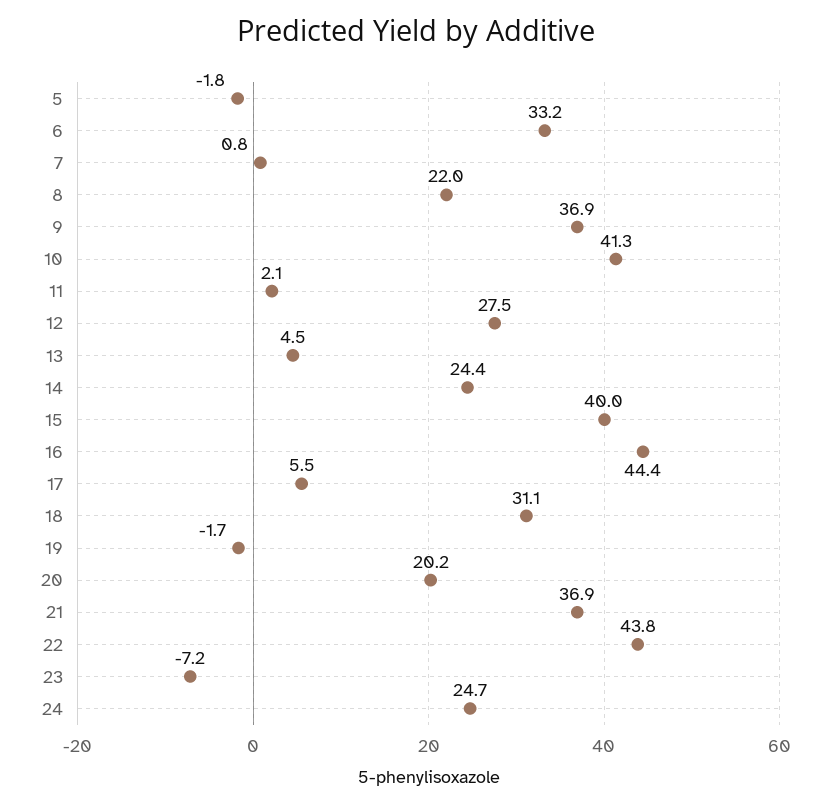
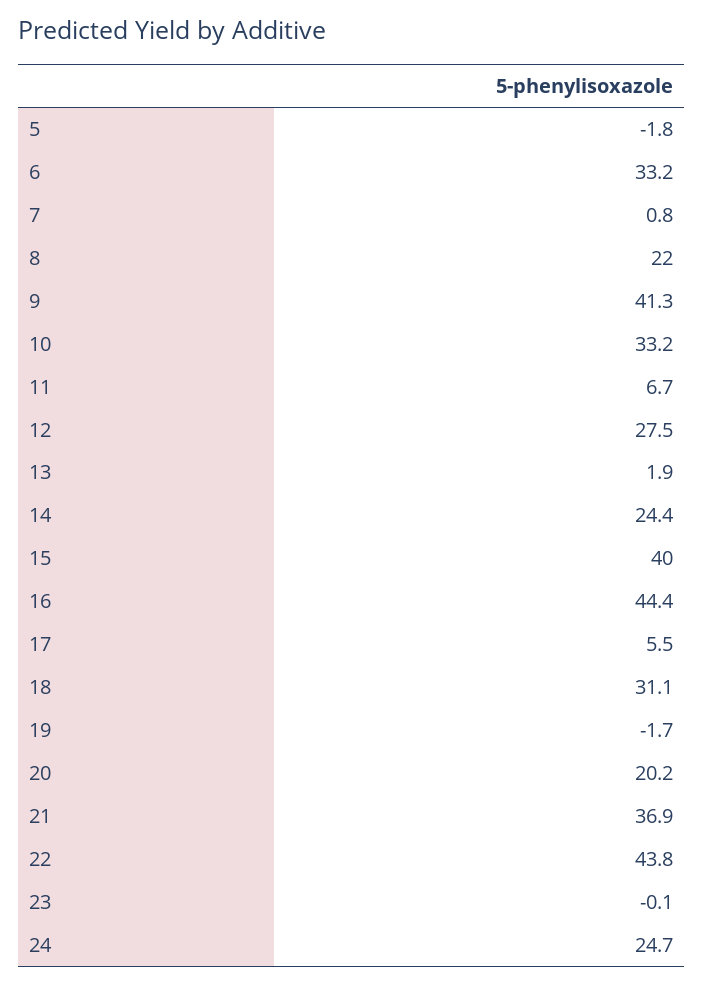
9: 36.9 -> 41.3
10: 41.3 -> 33.2
11: 2.1 -> 6.7
13: 4.5 -> 1.9
23: -7.2 -> -0.1

